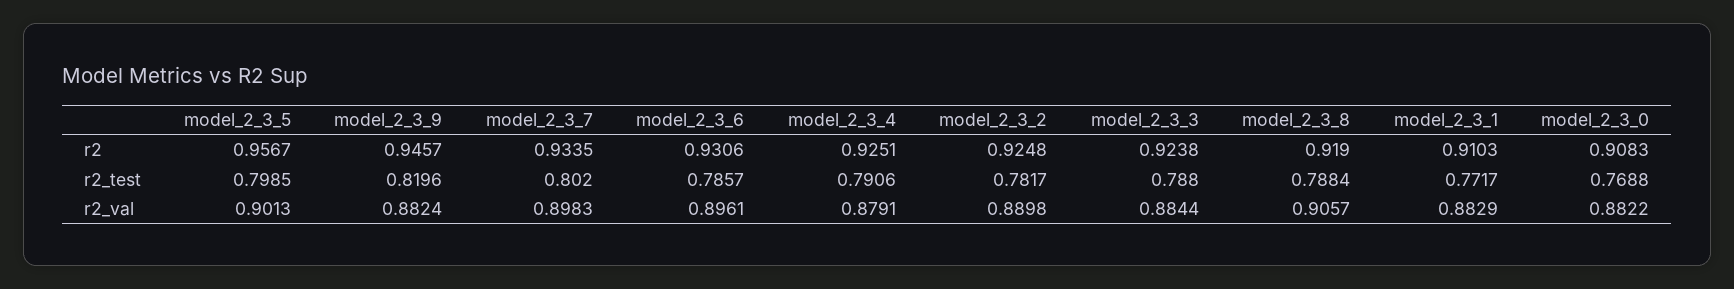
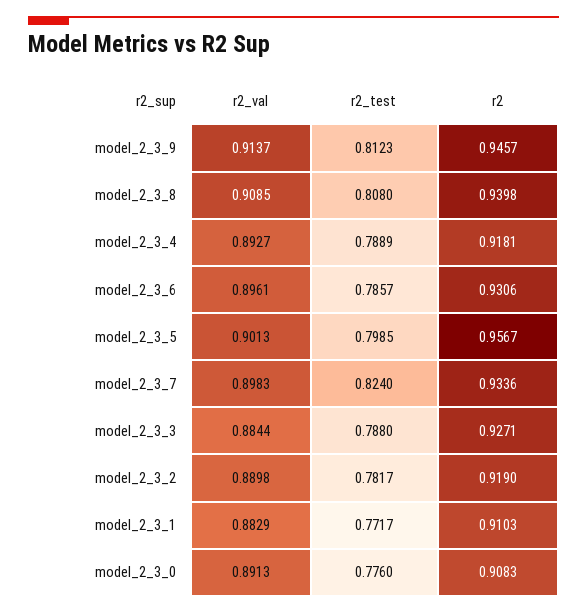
model_2_3_7, r2: 0.9335 -> 0.9336
model_2_3_4, r2: 0.9251 -> 0.9181
model_2_3_2, r2: 0.9248 -> 0.919
model_2_3_3, r2: 0.9238 -> 0.9271
model_2_3_8, r2: 0.919 -> 0.9398
model_2_3_9, r2_test: 0.8196 -> 0.8123
model_2_3_7, r2_test: 0.802 -> 0.824
model_2_3_4, r2_test: 0.7906 -> 0.7889
model_2_3_8, r2_test: 0.7884 -> 0.808
model_2_3_0, r2_test: 0.7688 -> 0.776
model_2_3_9, r2_val: 0.8824 -> 0.9137
model_2_3_4, r2_val: 0.8791 -> 0.8927
model_2_3_8, r2_val: 0.9057 -> 0.9085
model_2_3_0, r2_val: 0.8822 -> 0.8913

